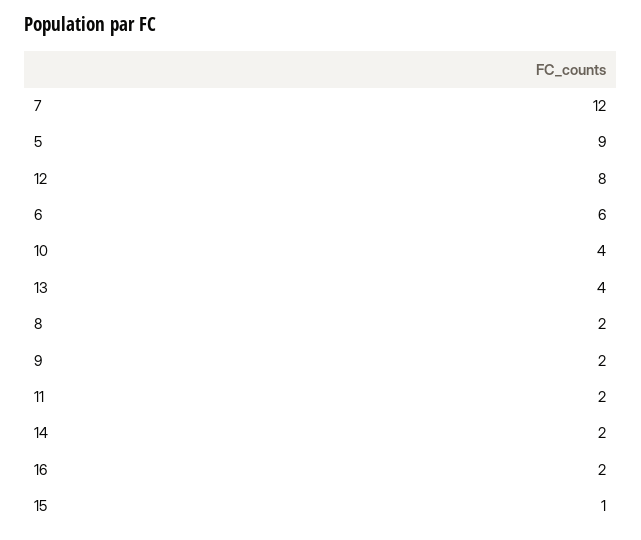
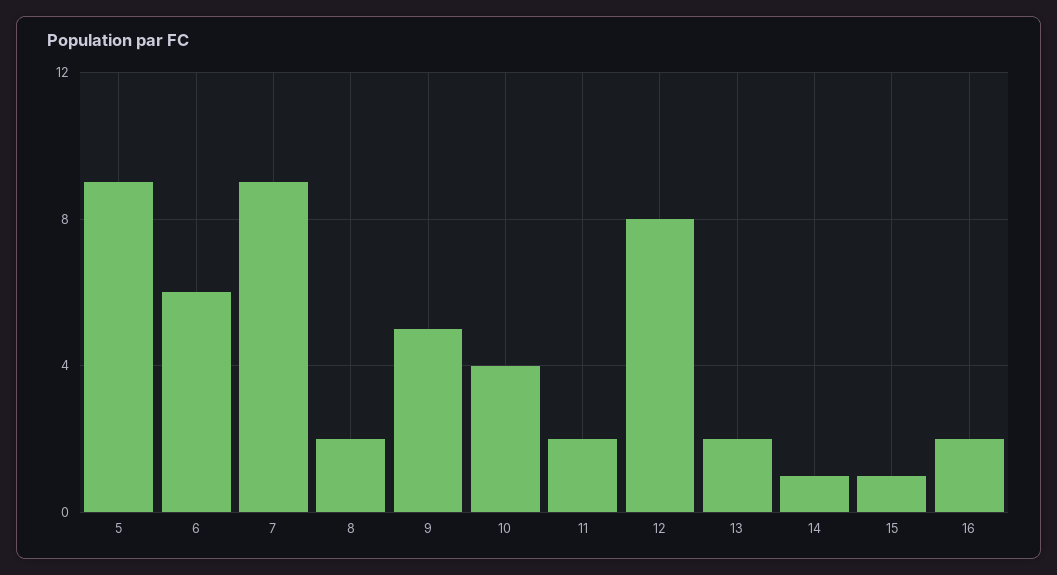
7: 12 -> 9
13: 4 -> 2
9: 2 -> 5
14: 2 -> 1

